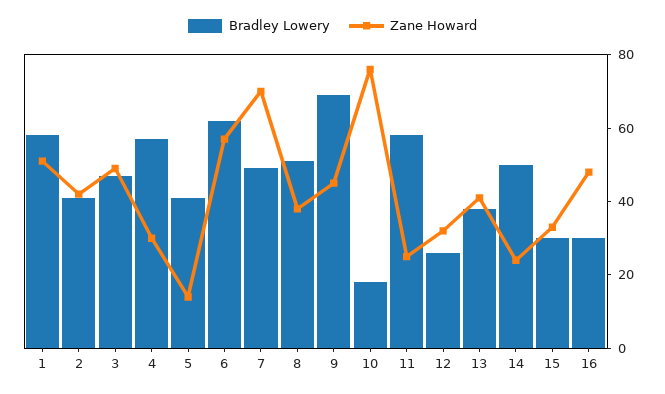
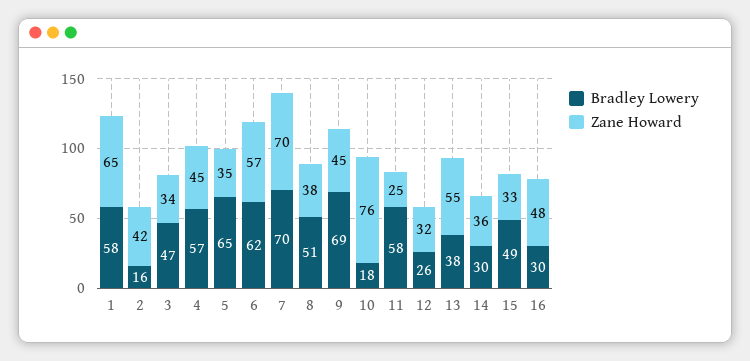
Zane Howard, 1: 50 -> 65
Bradley Lowery, 2: 40 -> 16
Zane Howard, 3: 50 -> 34
Zane Howard, 4: 30 -> 45
Bradley Lowery, 5: 40 -> 65
Zane Howard, 5: 15 -> 35
Bradley Lowery, 7: 50 -> 70
Zane Howard, 13: 40 -> 55
Bradley Lowery, 14: 50 -> 30
Zane Howard, 14: 25 -> 36
Bradley Lowery, 15: 30 -> 49

